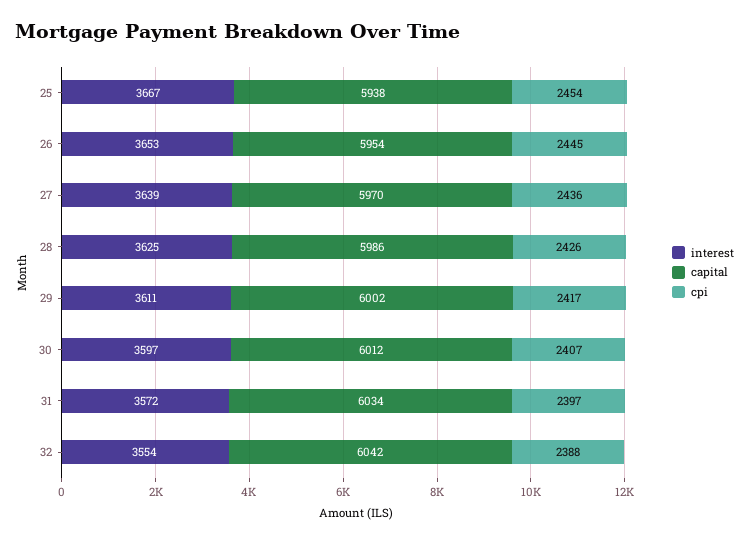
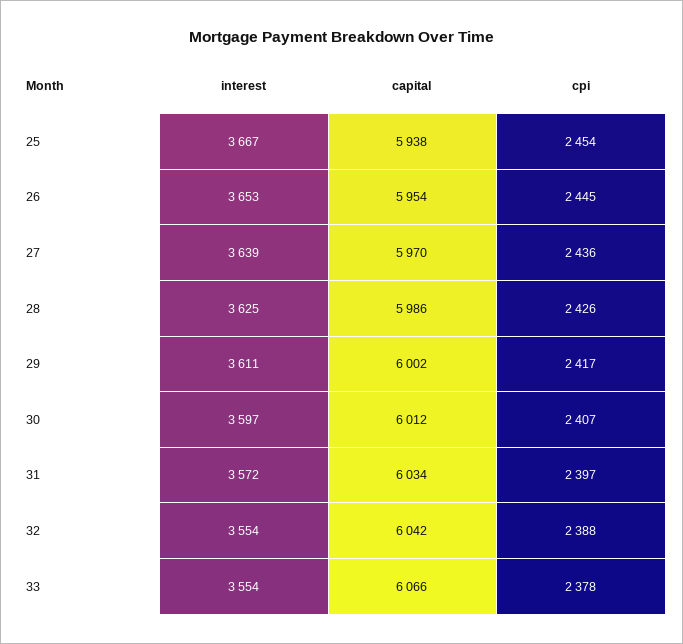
interest, 33: none -> 3554
capital, 33: none -> 6066
cpi, 33: none -> 2378

